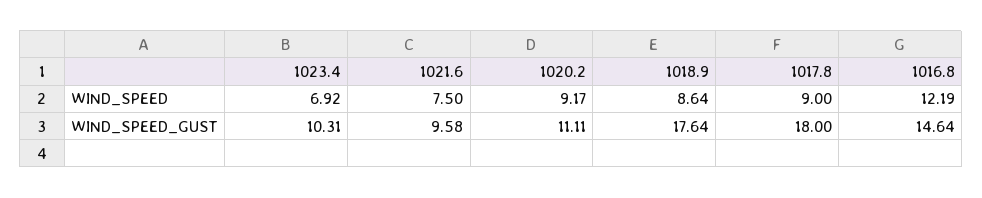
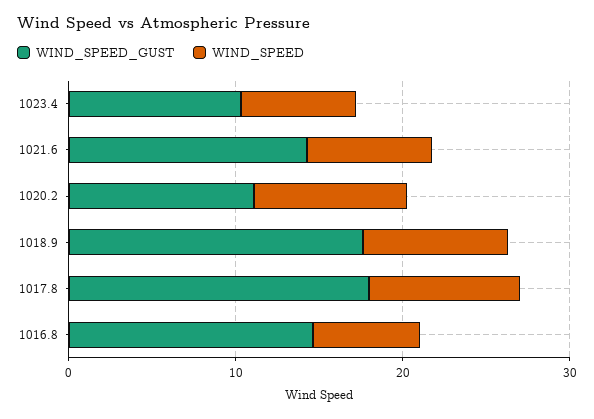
WIND_SPEED, 1016.8: 12.19 -> 6
WIND_SPEED_GUST, 1021.6: 9.58 -> 14

